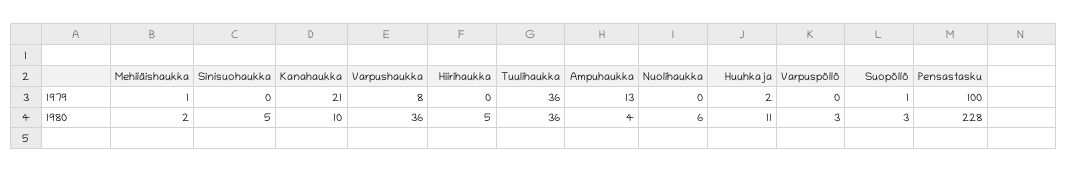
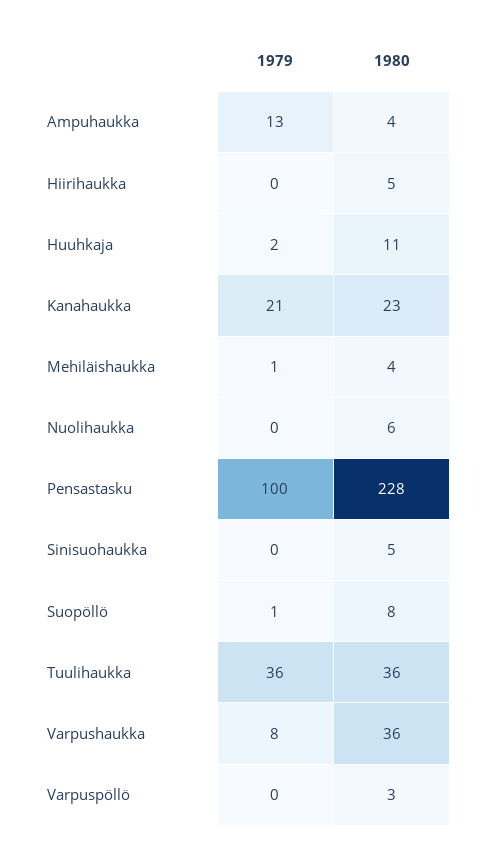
Mehiläishaukka, 1980: 2 -> 4
Kanahaukka, 1980: 10 -> 23
Suopöllö, 1980: 3 -> 8

